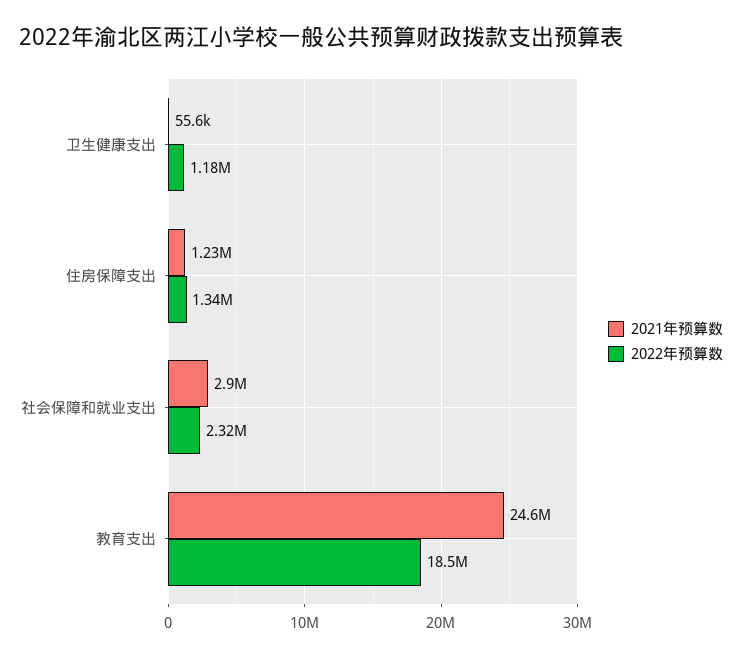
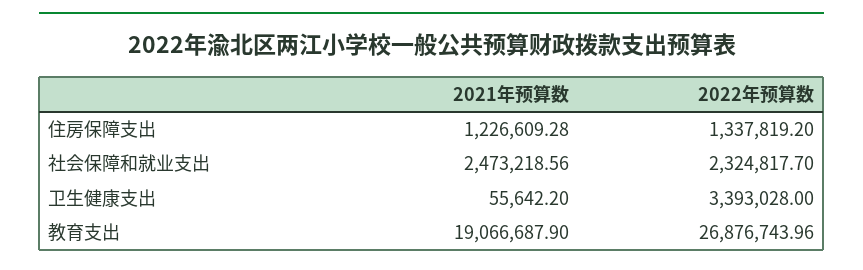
2022年预算数, 卫生健康支出: 1180000 -> 3393028
2021年预算数, 社会保障和就业支出: 2900000 -> 2473218.56
2021年预算数, 教育支出: 24600000 -> 19066687.9
2022年预算数, 教育支出: 18500000 -> 26876743.96

